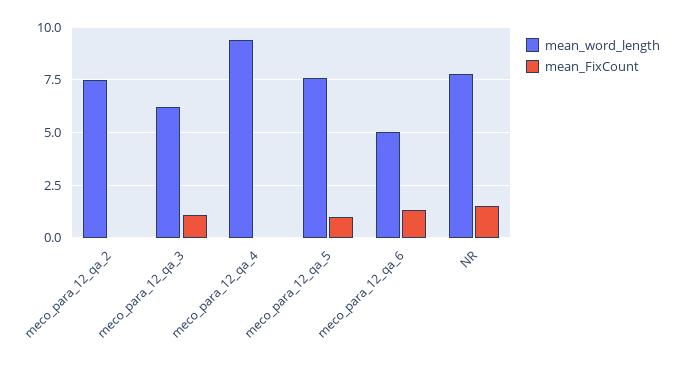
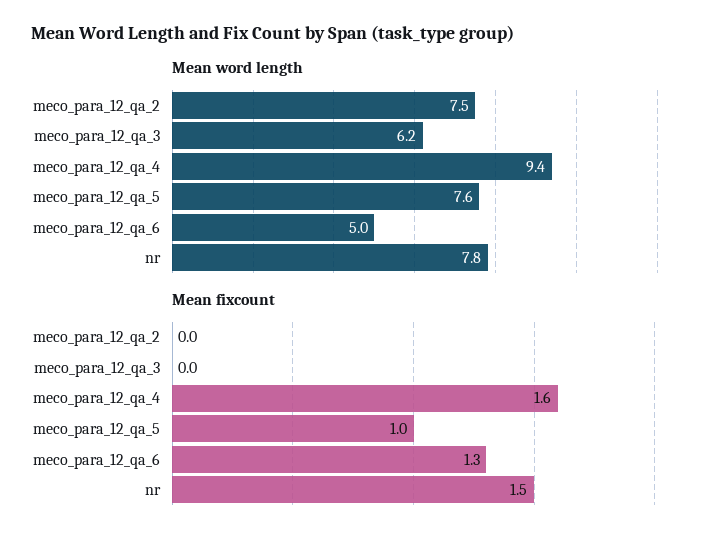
mean_FixCount, meco_para_12_qa_3: 1 -> 0
mean_FixCount, meco_para_12_qa_4: 0 -> 1.6

